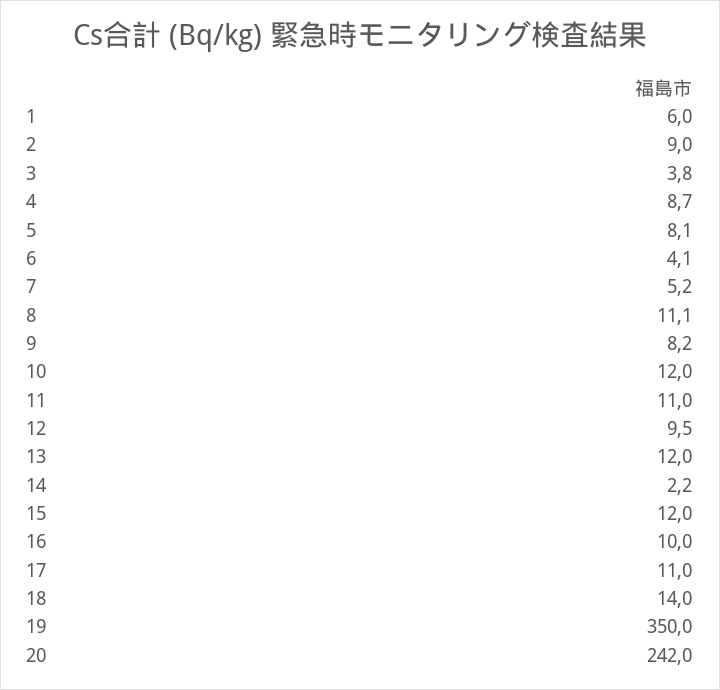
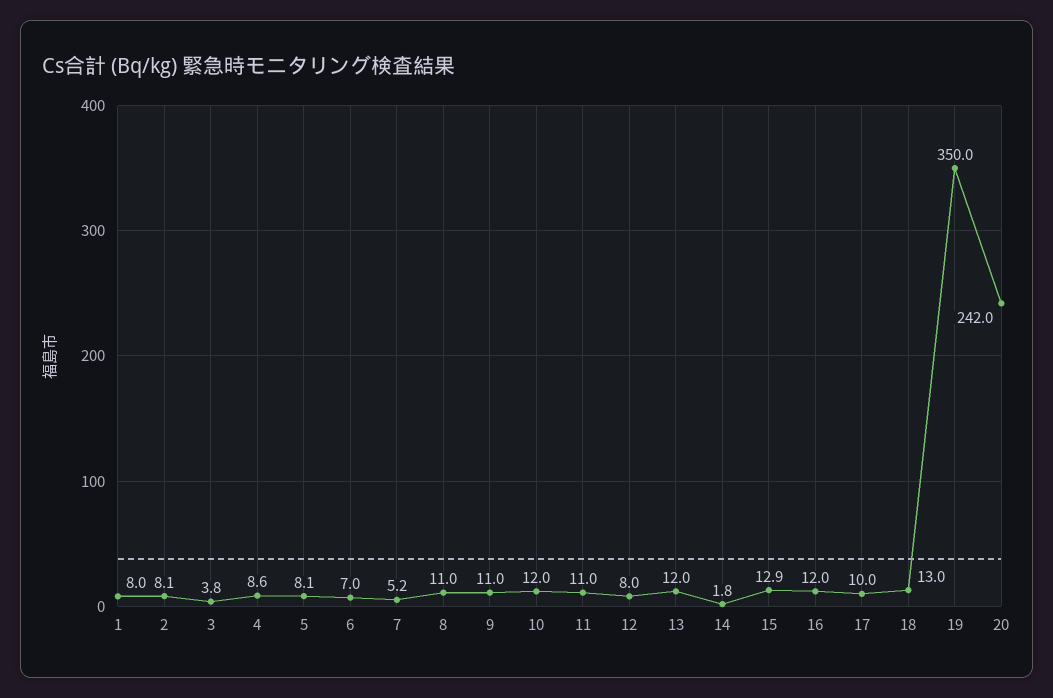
1: 6 -> 8
2: 9 -> 8.1
4: 8.7 -> 8.6
6: 4.1 -> 7
8: 11.1 -> 11
9: 8.2 -> 11
12: 9.5 -> 8
14: 2.2 -> 1.8
15: 12 -> 12.9
16: 10 -> 12
17: 11 -> 10
18: 14 -> 13

